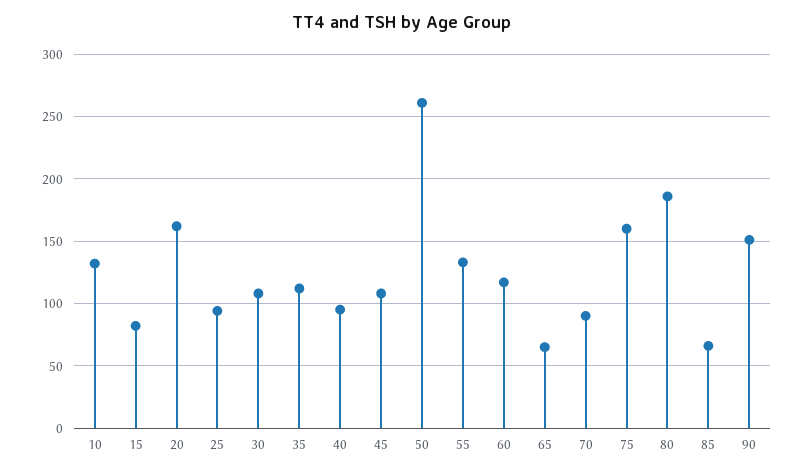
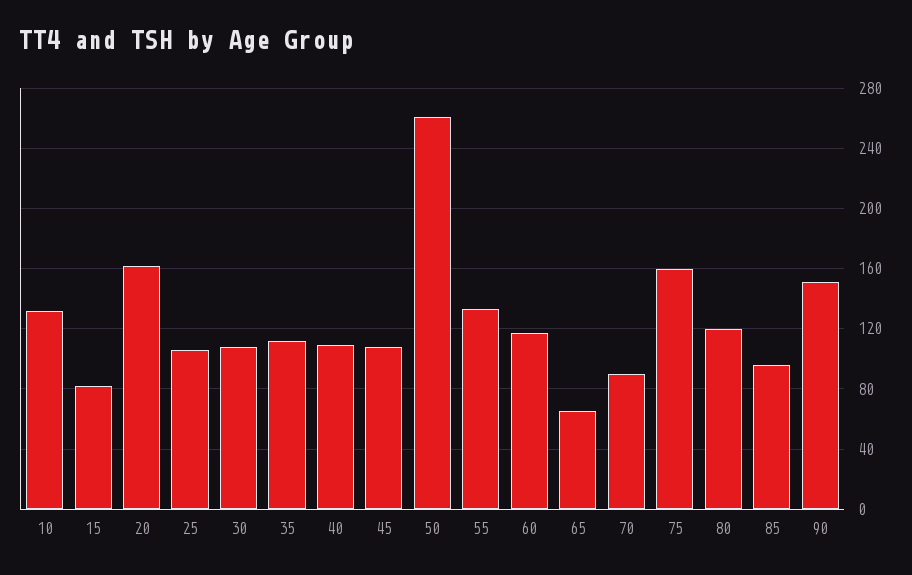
25: 95 -> 105
40: 95 -> 110
80: 185 -> 120
85: 65 -> 95

